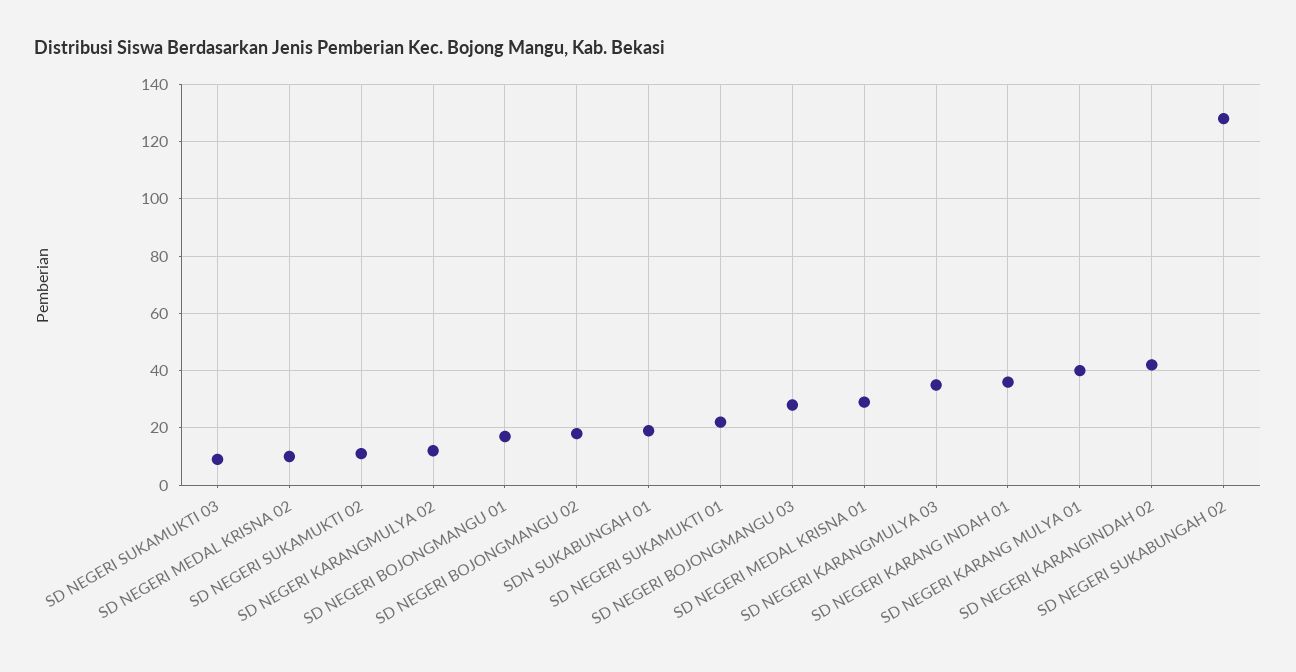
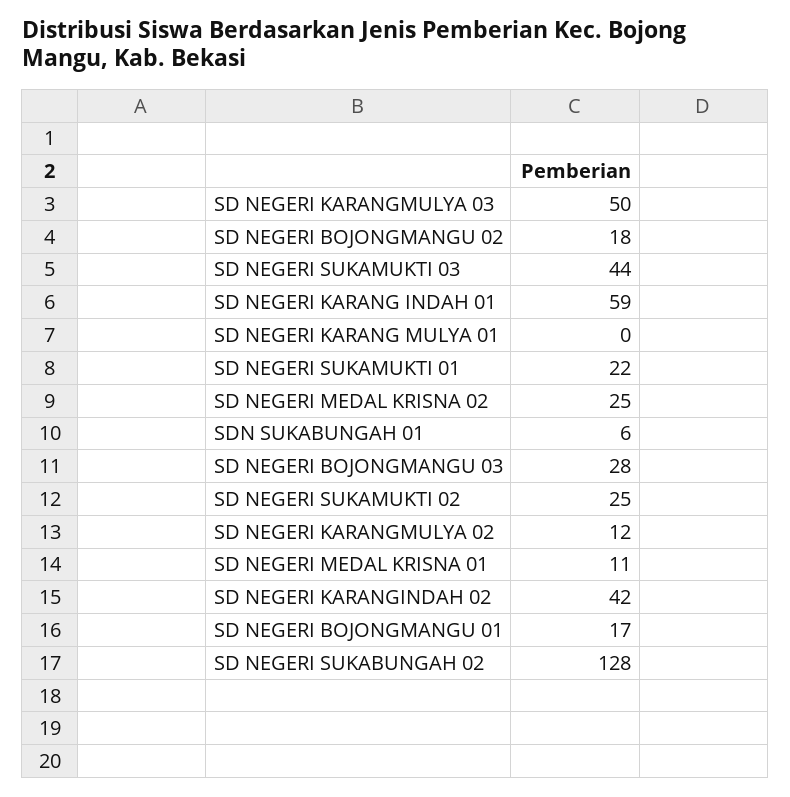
SD NEGERI SUKAMUKTI 03: 10 -> 44
SD NEGERI MEDAL KRISNA 02: 10 -> 25
SD NEGERI SUKAMUKTI 02: 10 -> 25
SDN SUKABUNGAH 01: 20 -> 6
SD NEGERI MEDAL KRISNA 01: 30 -> 11
SD NEGERI KARANGMULYA 03: 35 -> 50
SD NEGERI KARANG INDAH 01: 35 -> 59
SD NEGERI KARANG MULYA 01: 40 -> 0

